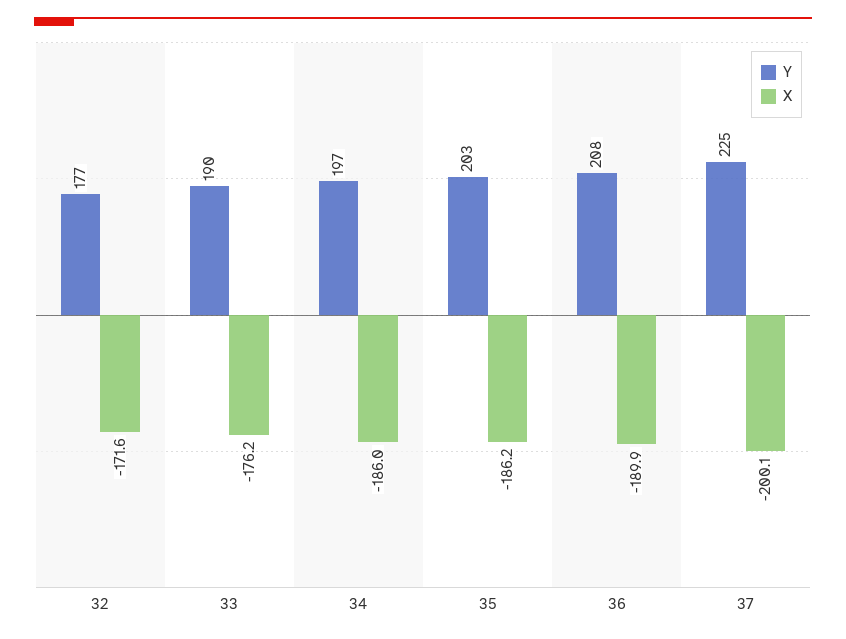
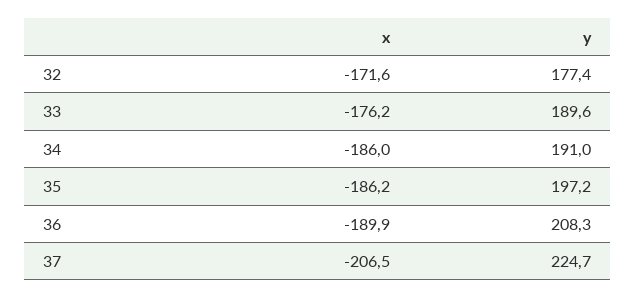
Y, 34: 197 -> 191
Y, 35: 203 -> 197.2
X, 37: -200.1 -> -206.5

